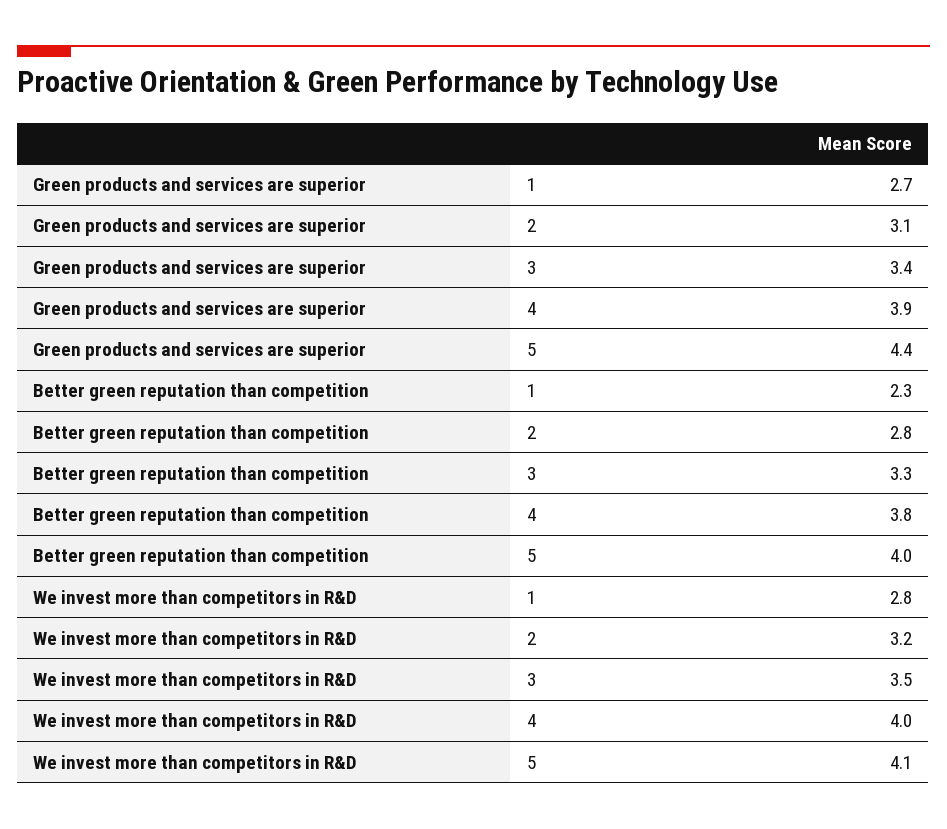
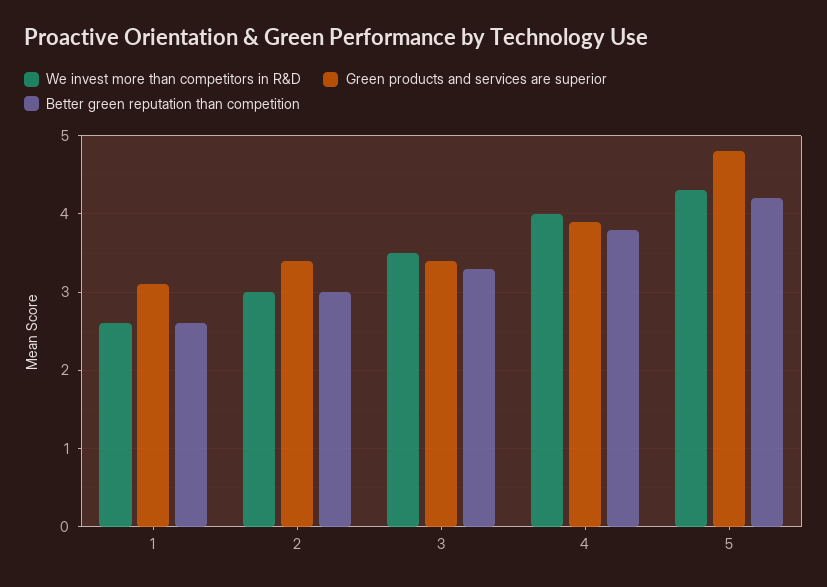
Green products and services are superior, 1: 2.7 -> 3.1
Green products and services are superior, 2: 3.1 -> 3.4
Green products and services are superior, 5: 4.4 -> 4.8
Better green reputation than competition, 1: 2.3 -> 2.6
Better green reputation than competition, 2: 2.8 -> 3
Better green reputation than competition, 5: 4 -> 4.2
We invest more than competitors in R&D, 1: 2.8 -> 2.6
We invest more than competitors in R&D, 2: 3.2 -> 3
We invest more than competitors in R&D, 5: 4.1 -> 4.3

